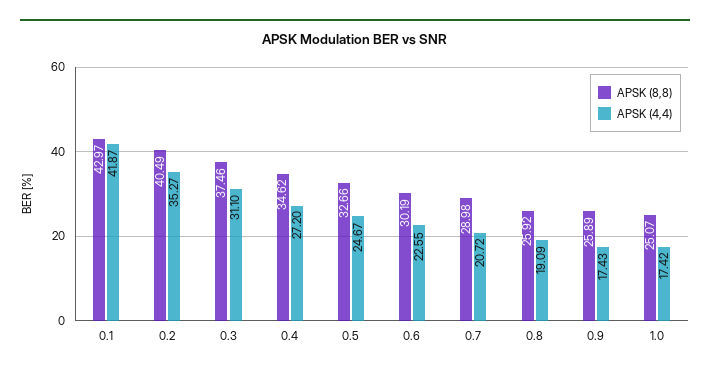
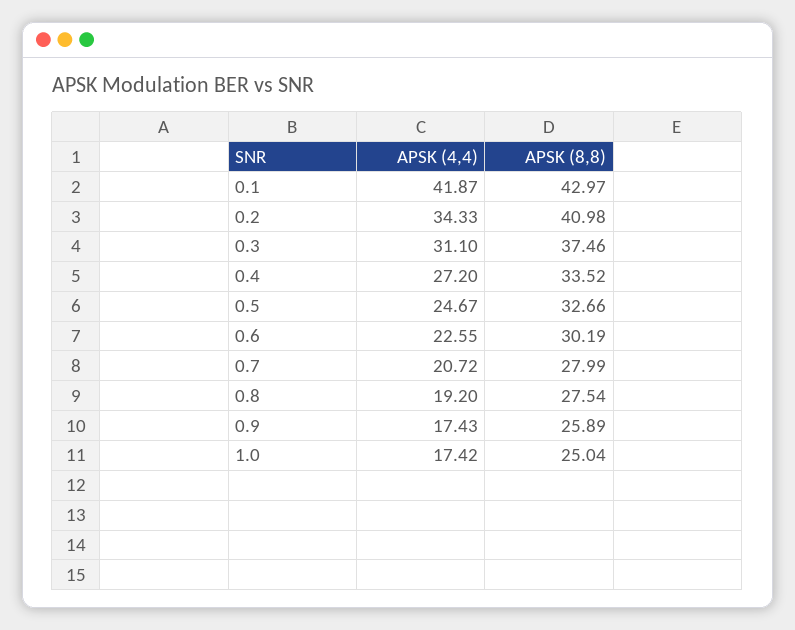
APSK (8,8), 0.2: 40.49 -> 40.98
APSK (4,4), 0.2: 35.27 -> 34.33
APSK (8,8), 0.4: 34.62 -> 33.52
APSK (8,8), 0.7: 28.98 -> 27.99
APSK (8,8), 0.8: 25.92 -> 27.54
APSK (4,4), 0.8: 19.09 -> 19.2
APSK (8,8), 1.0: 25.07 -> 25.04

